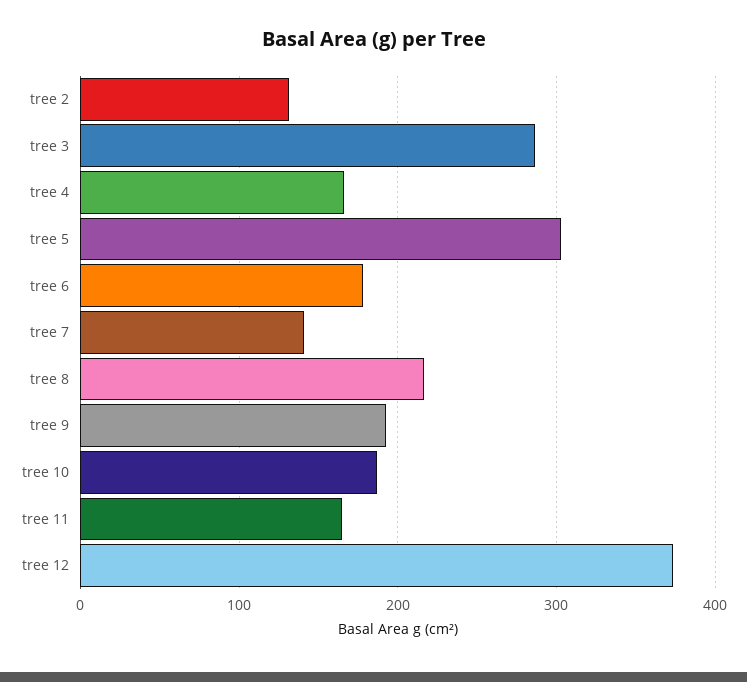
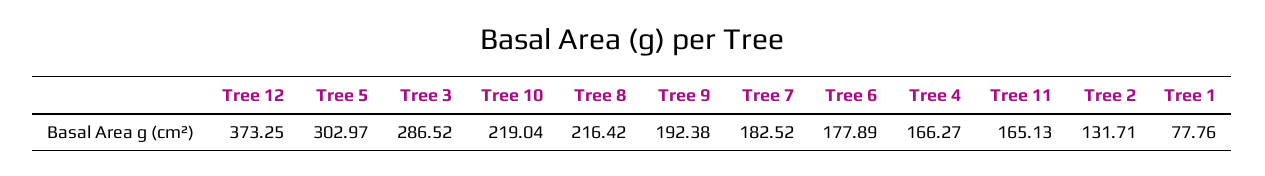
tree 7: 140 -> 182.52
tree 10: 190 -> 219.04
Tree 1: none -> 77.76

